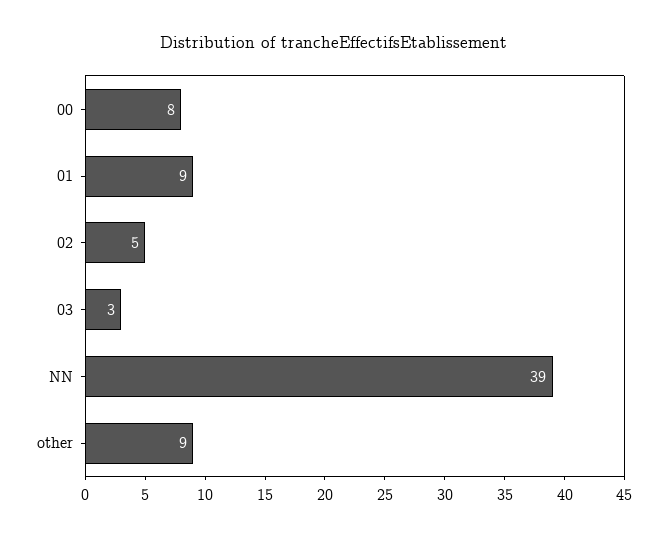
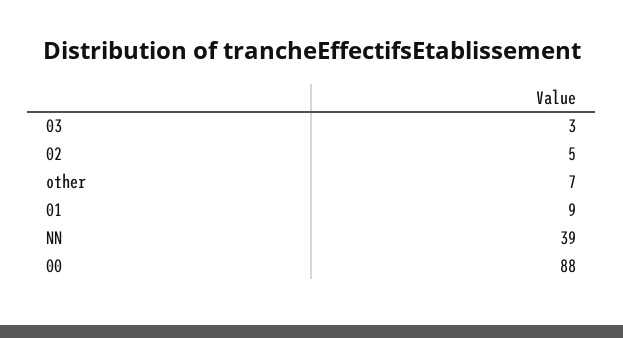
00: 8 -> 88
other: 9 -> 7

